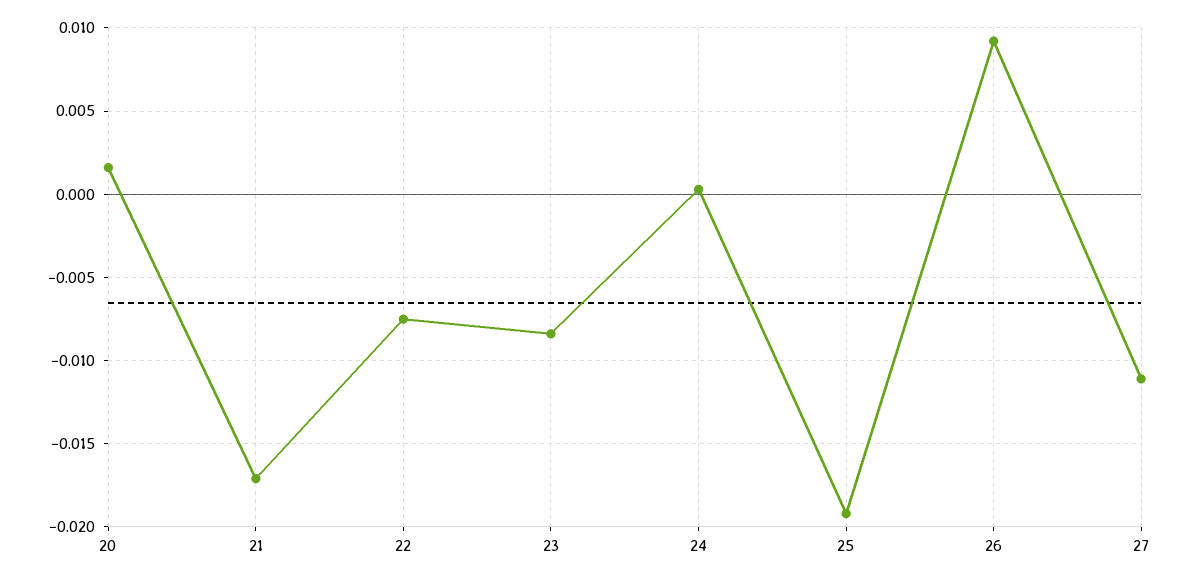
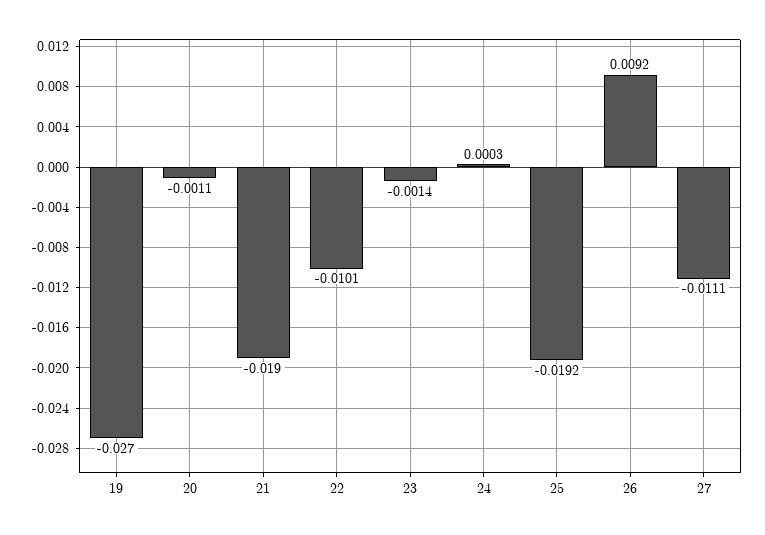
20: 0.0015 -> -0.0011
21: -0.017 -> -0.019
22: -0.0075 -> -0.0101
23: -0.0085 -> -0.0014
19: none -> -0.027

